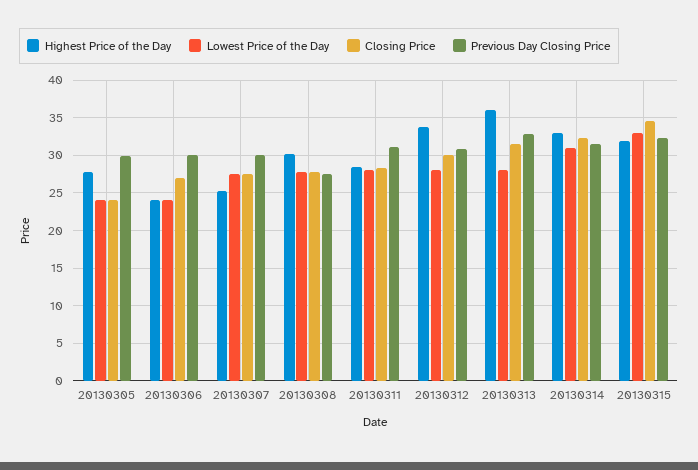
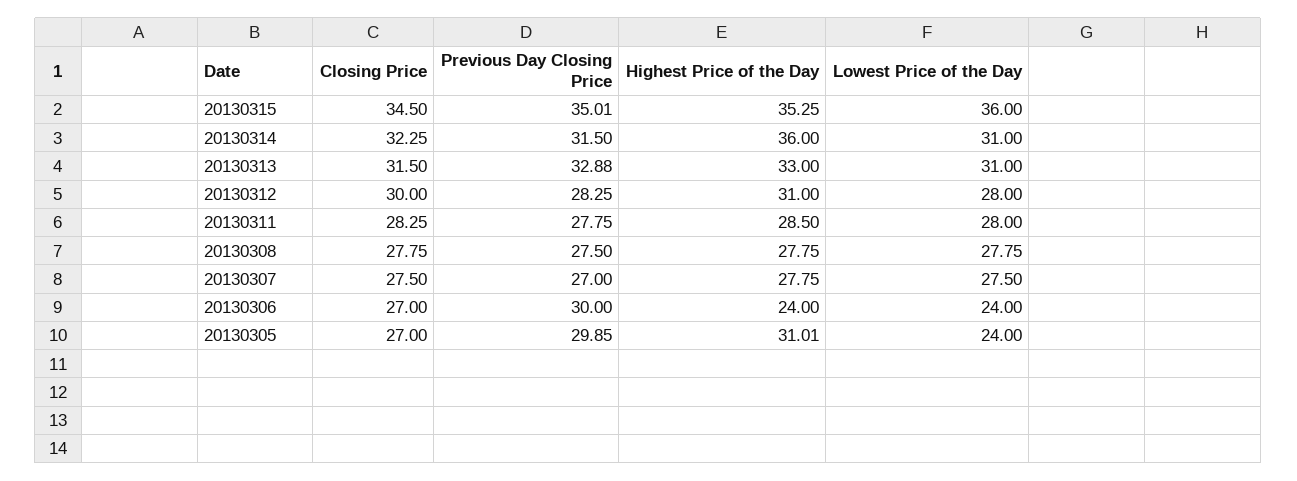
Highest Price of the Day, 20130305: 28 -> 31.01
Closing Price, 20130305: 24 -> 27
Highest Price of the Day, 20130307: 25 -> 27.75
Previous Day Closing Price, 20130307: 30 -> 27
Highest Price of the Day, 20130308: 30 -> 27.75
Previous Day Closing Price, 20130311: 31 -> 27.75
Highest Price of the Day, 20130312: 34 -> 31
Previous Day Closing Price, 20130312: 31 -> 28.25
Highest Price of the Day, 20130313: 36 -> 33
Lowest Price of the Day, 20130313: 28 -> 31
Highest Price of the Day, 20130314: 33 -> 36
Highest Price of the Day, 20130315: 32 -> 35.25
Lowest Price of the Day, 20130315: 33 -> 36
Previous Day Closing Price, 20130315: 32 -> 35.01

